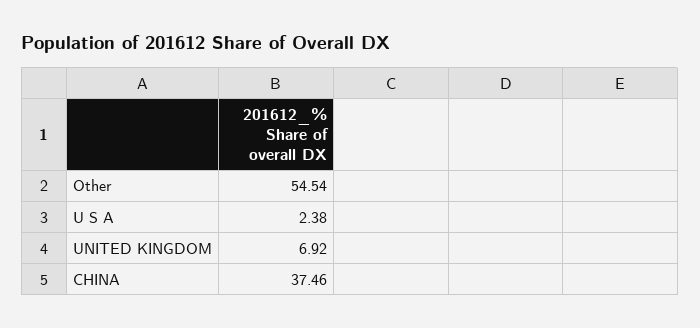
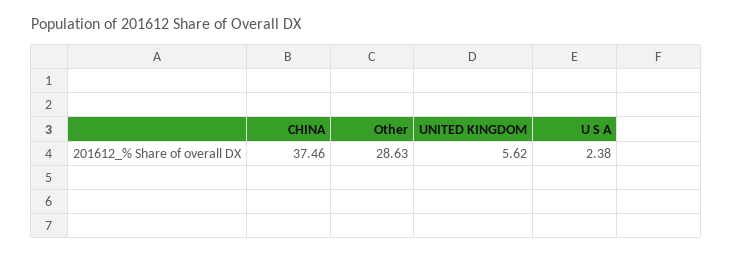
Other: 54.54 -> 28.63
UNITED KINGDOM: 6.92 -> 5.62

